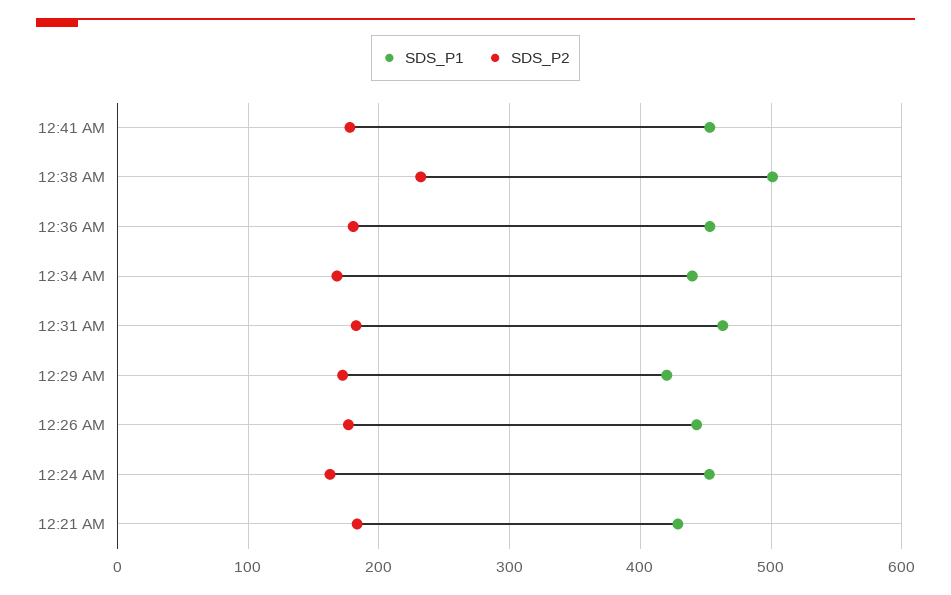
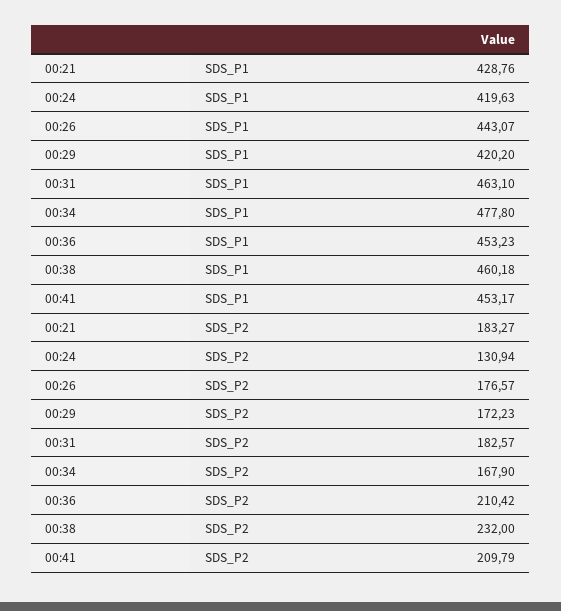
SDS_P2, 12:41 AM: 180 -> 209.79
SDS_P1, 12:38 AM: 500 -> 460.18
SDS_P2, 12:36 AM: 180 -> 210.42
SDS_P1, 12:34 AM: 440 -> 477.8
SDS_P1, 12:24 AM: 450 -> 419.63
SDS_P2, 12:24 AM: 160 -> 130.94

